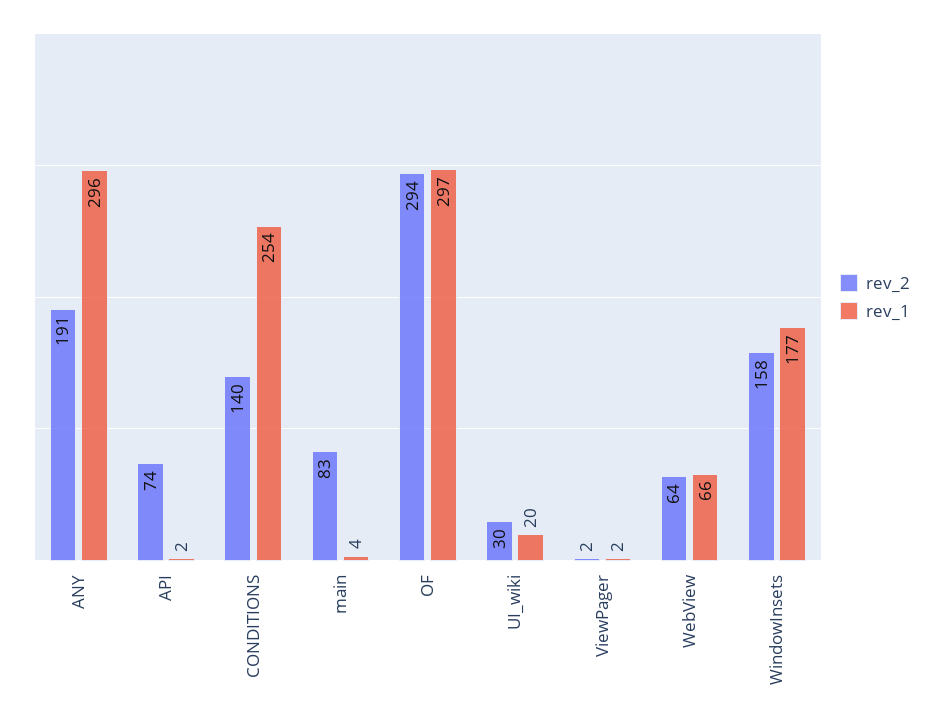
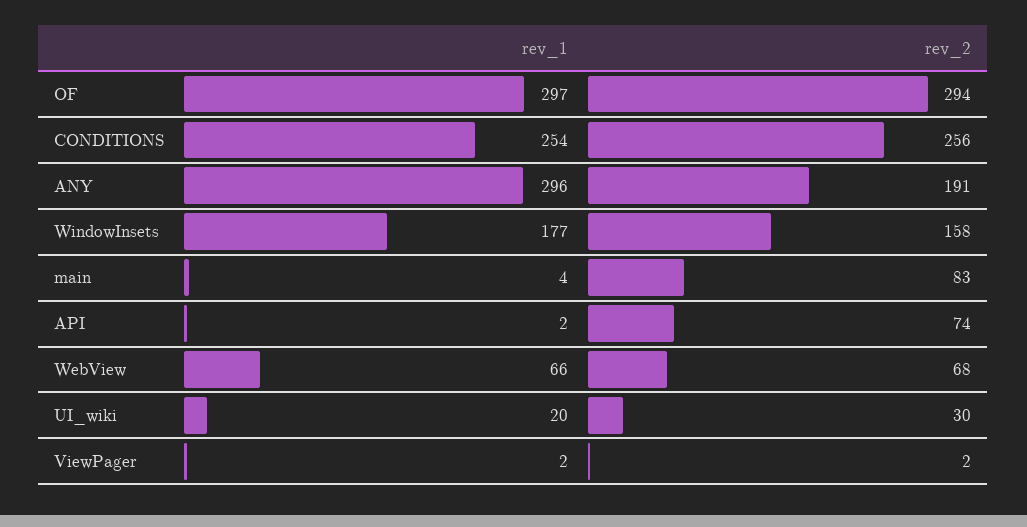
rev_2, CONDITIONS: 140 -> 256
rev_2, WebView: 64 -> 68

